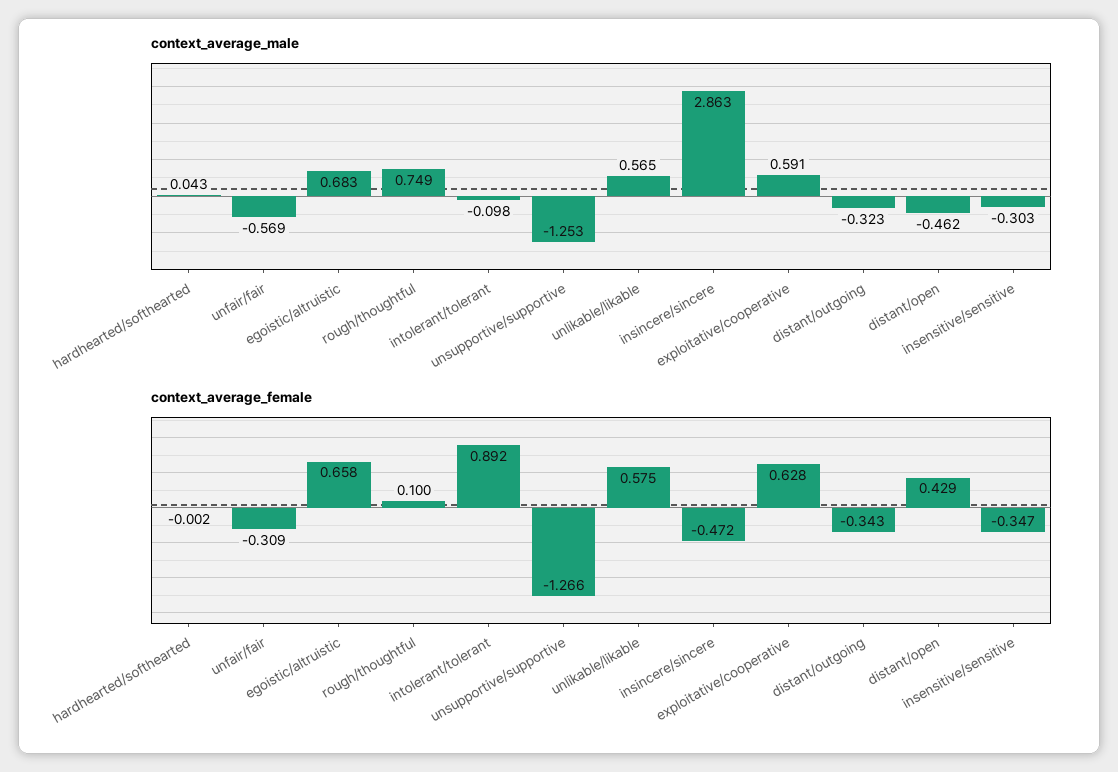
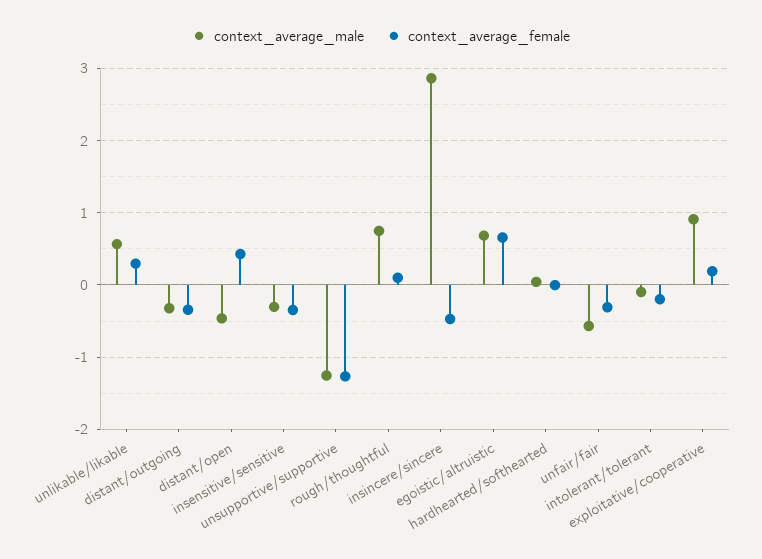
context_average_male, exploitative/cooperative: 0.591 -> 0.9
context_average_female, intolerant/tolerant: 0.892 -> -0.2
context_average_female, unlikable/likable: 0.575 -> 0.3
context_average_female, exploitative/cooperative: 0.628 -> 0.2

